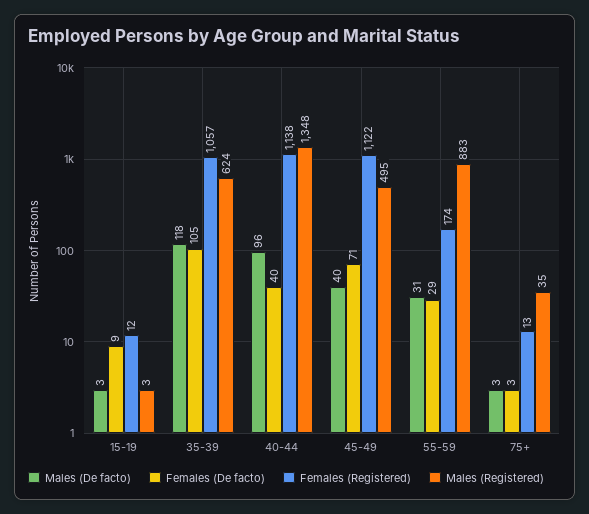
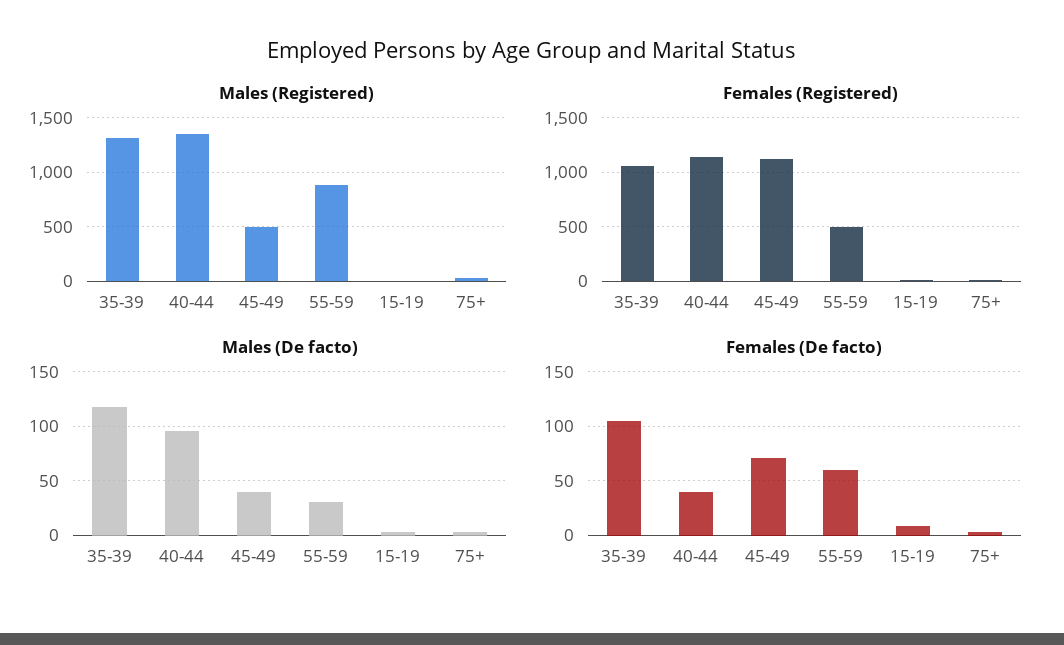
Males (Registered), 35-39: 624 -> 1300
Females (De facto), 55-59: 29 -> 60
Females (Registered), 55-59: 174 -> 500

